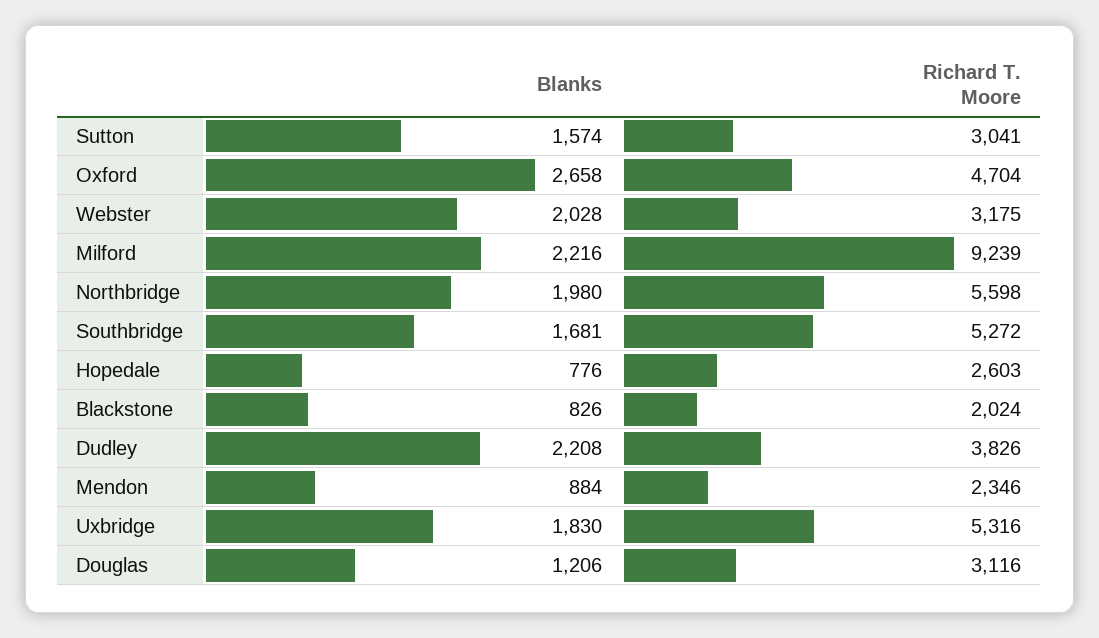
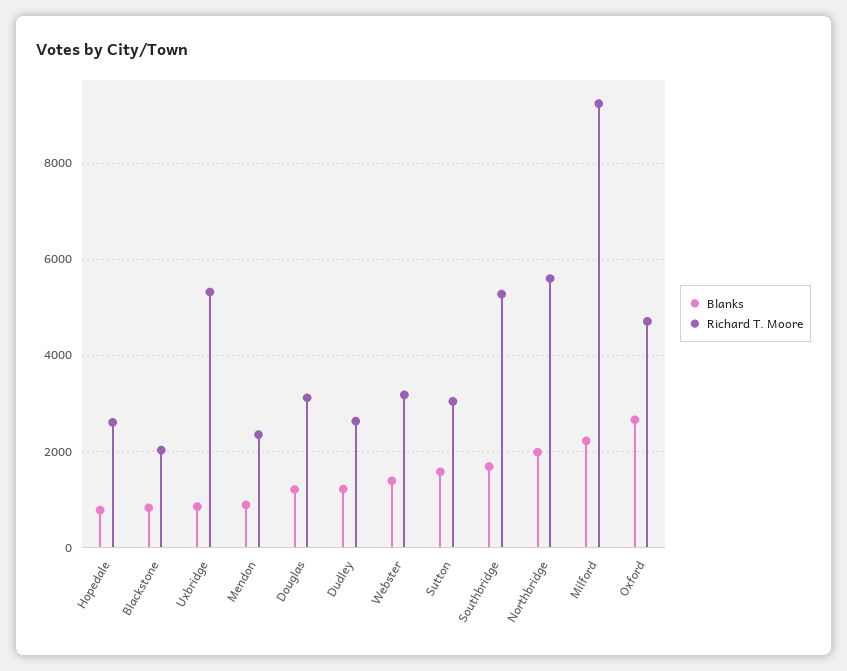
Blanks, Webster: 2028 -> 1400
Blanks, Dudley: 2208 -> 1200
Richard T. Moore, Dudley: 3826 -> 2600
Blanks, Uxbridge: 1830 -> 800

